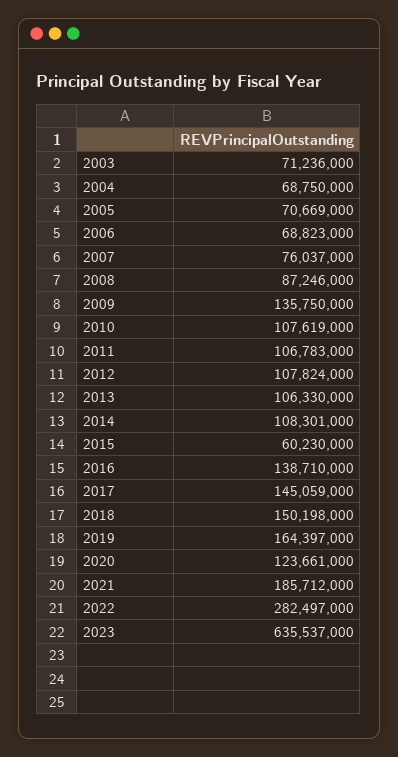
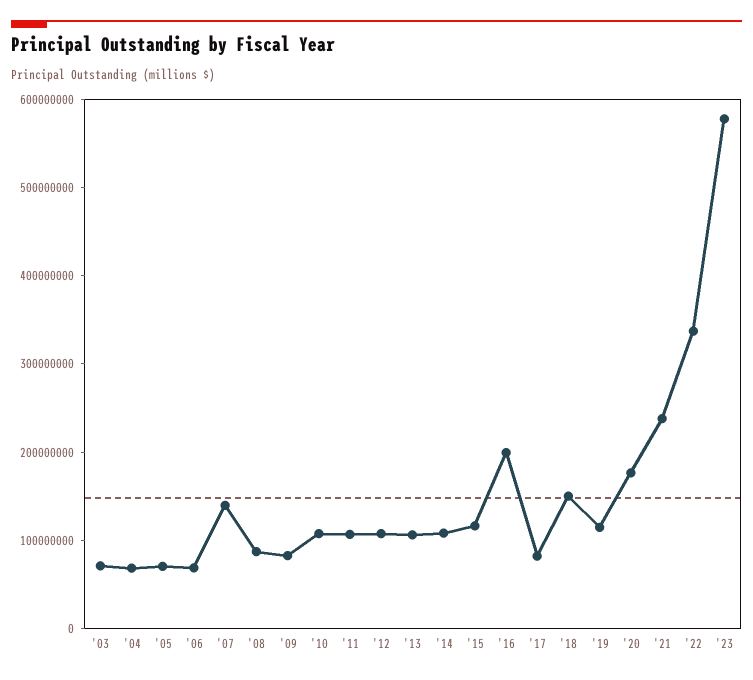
2007: 76037000 -> 140000000
2009: 135750000 -> 80000000
2015: 60230000 -> 120000000
2016: 138710000 -> 200000000
2017: 145059000 -> 80000000
2019: 164397000 -> 120000000
2020: 123661000 -> 180000000
2021: 185712000 -> 240000000
2022: 282497000 -> 340000000
2023: 635537000 -> 580000000

